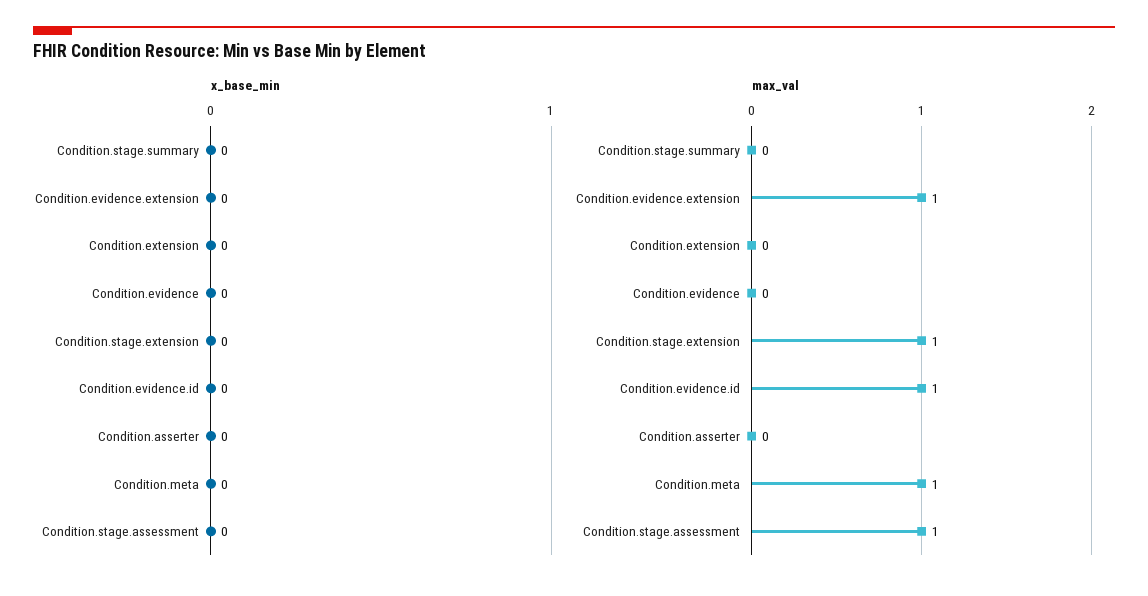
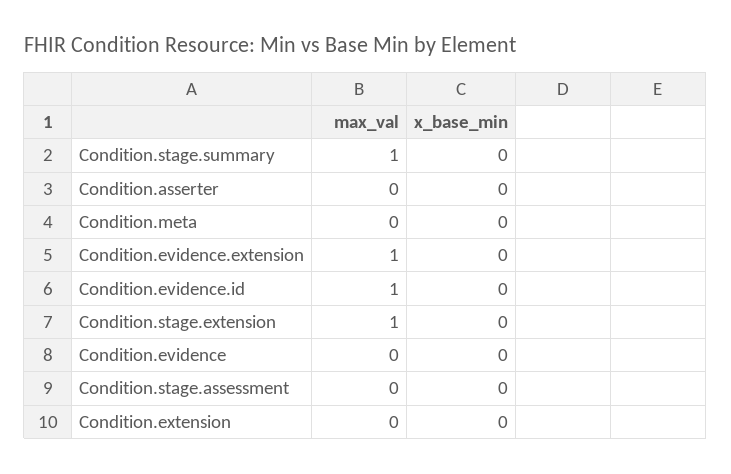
max_val, Condition.stage.summary: 0 -> 1
max_val, Condition.meta: 1 -> 0
max_val, Condition.stage.assessment: 1 -> 0

